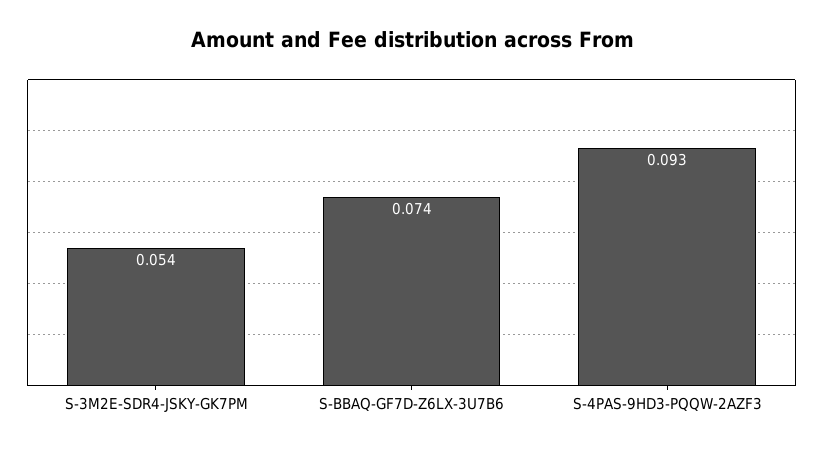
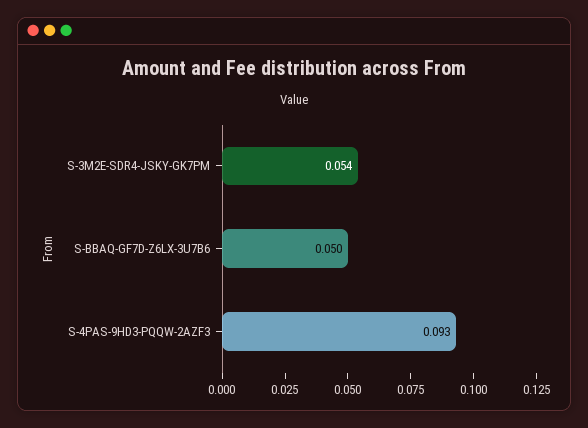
S-BBAQ-GF7D-Z6LX-3U7B6: 0.074 -> 0.05

